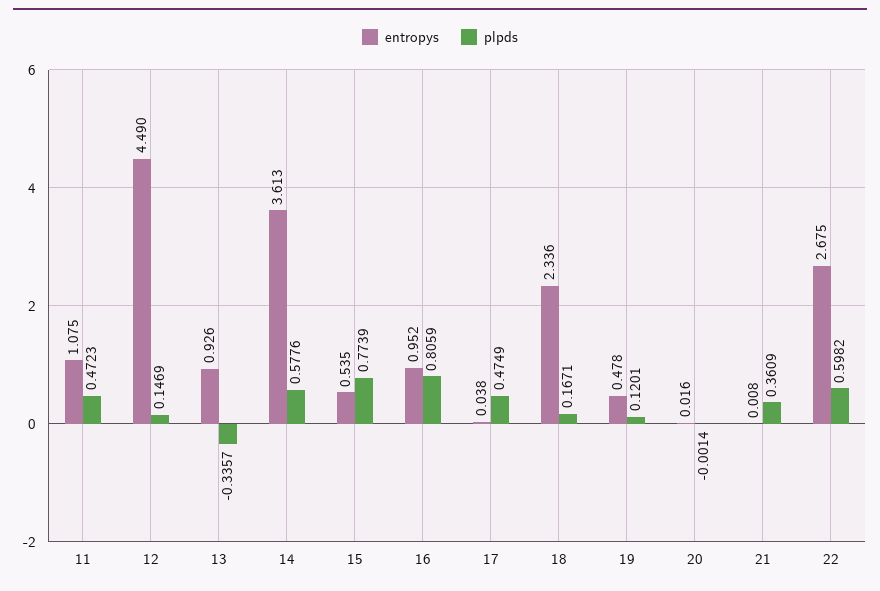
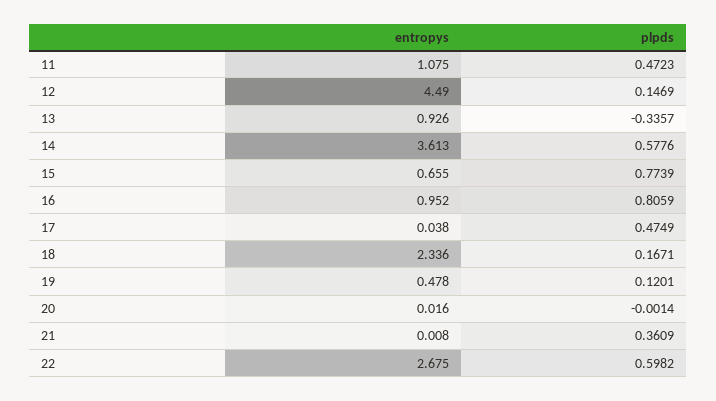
entropys, 15: 0.535 -> 0.655

